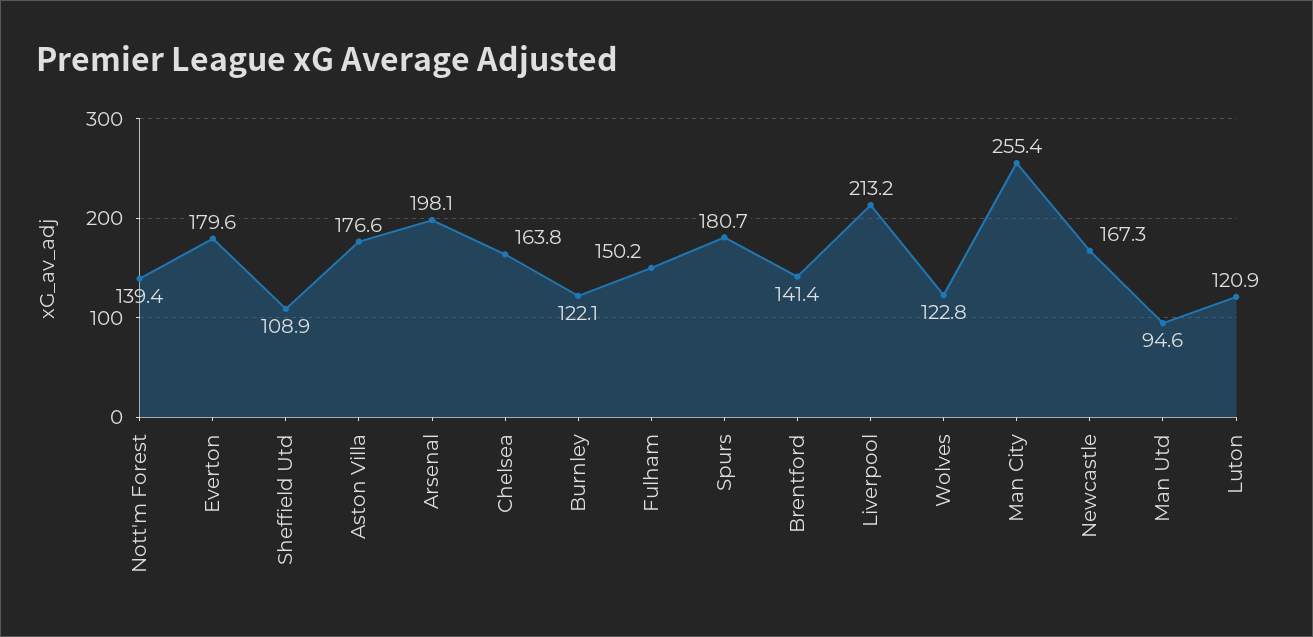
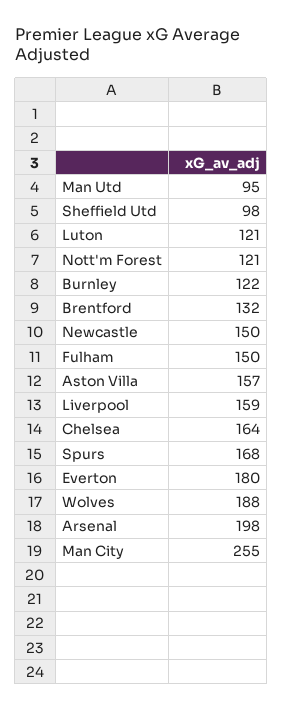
Nott'm Forest: 139.4 -> 121
Sheffield Utd: 108.9 -> 98
Aston Villa: 176.6 -> 157
Spurs: 180.7 -> 168
Brentford: 141.4 -> 132
Liverpool: 213.2 -> 159
Wolves: 122.8 -> 188
Newcastle: 167.3 -> 150

